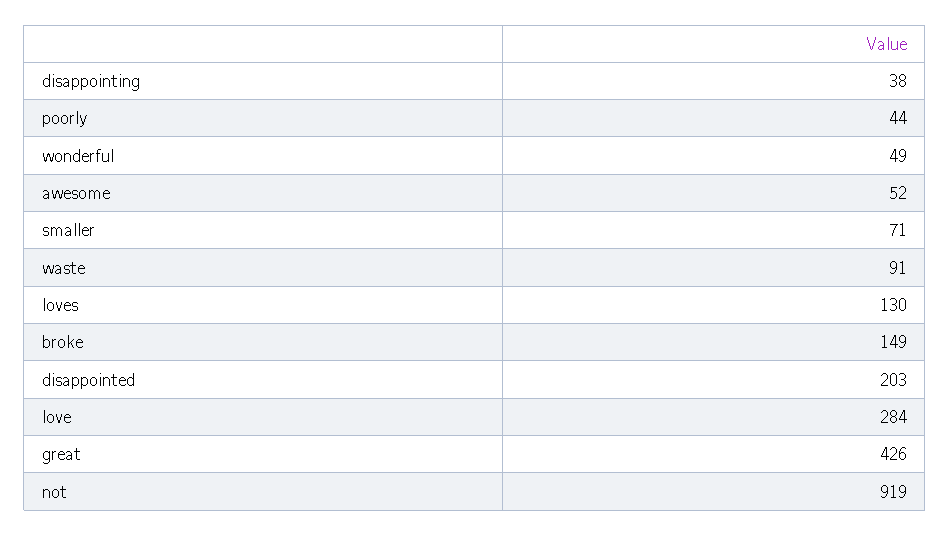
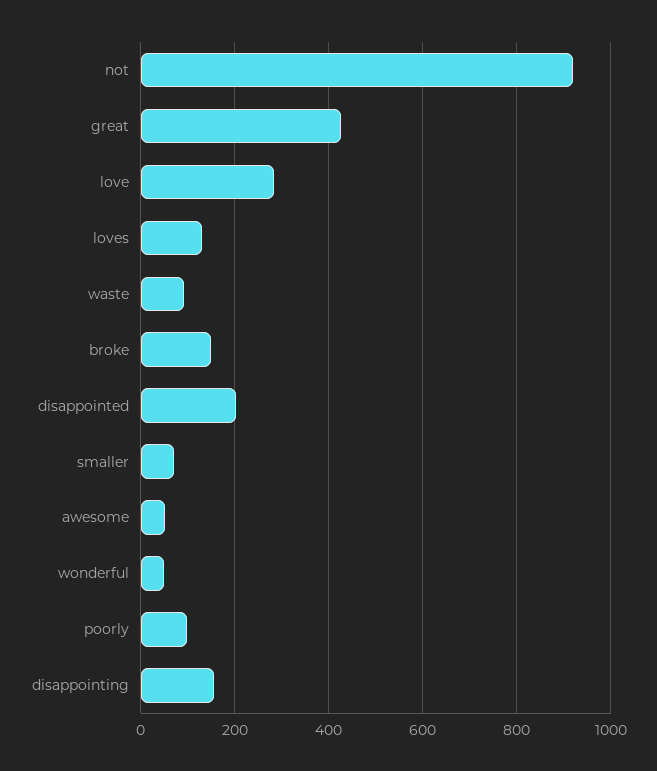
disappointing: 38 -> 160
poorly: 44 -> 100

